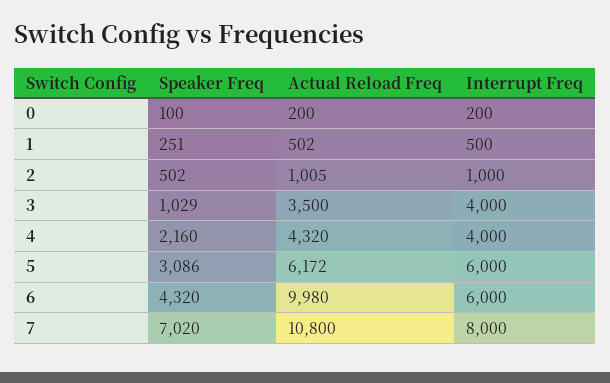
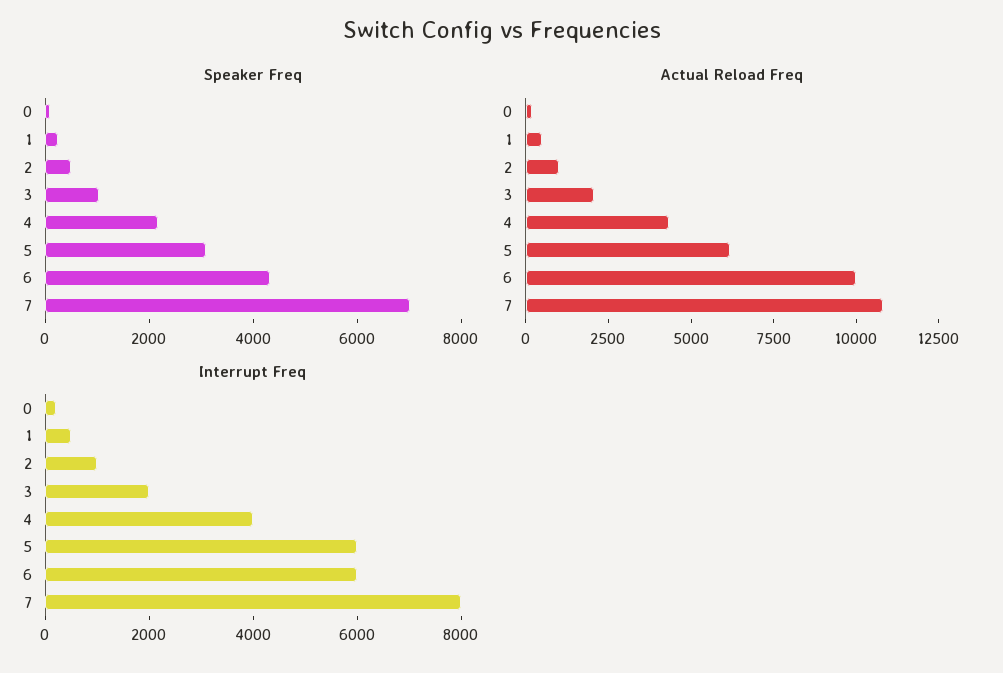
Actual Reload Freq, 3: 3500 -> 2000
Interrupt Freq, 3: 4000 -> 2000

